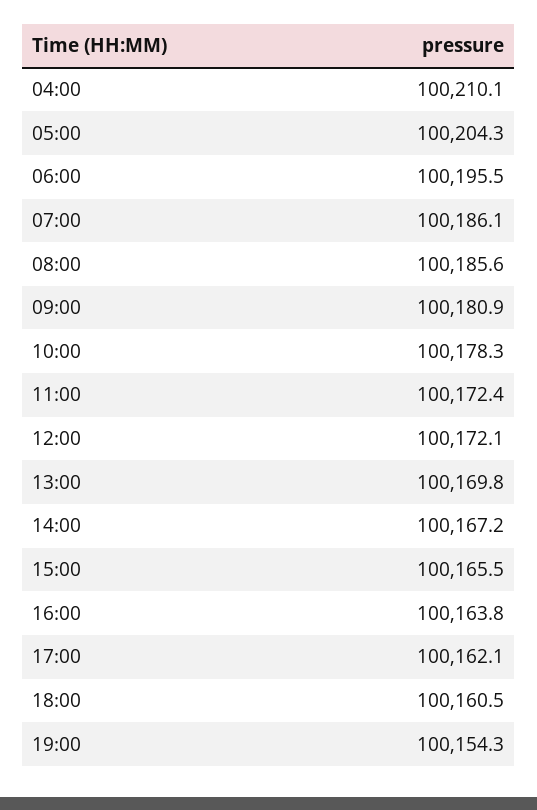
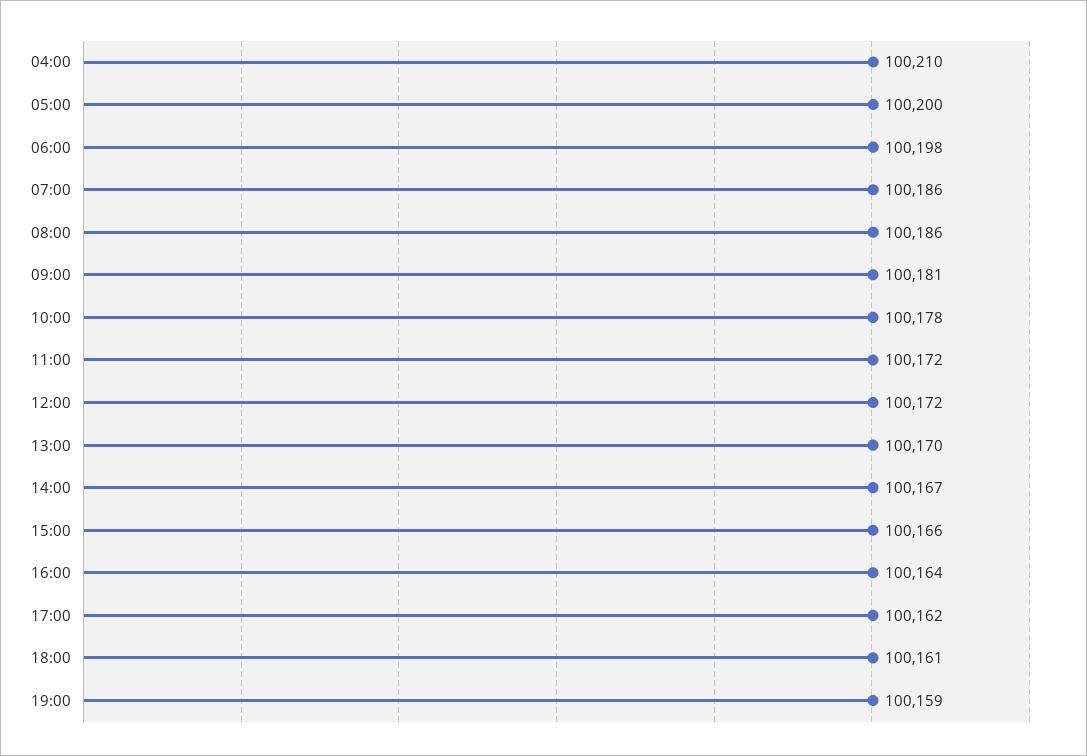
05:00: 100204.3 -> 100200
06:00: 100195.5 -> 100198
19:00: 100154.3 -> 100159

